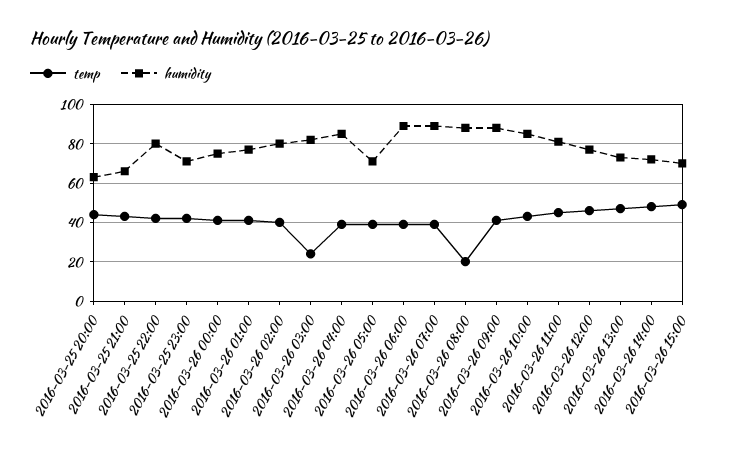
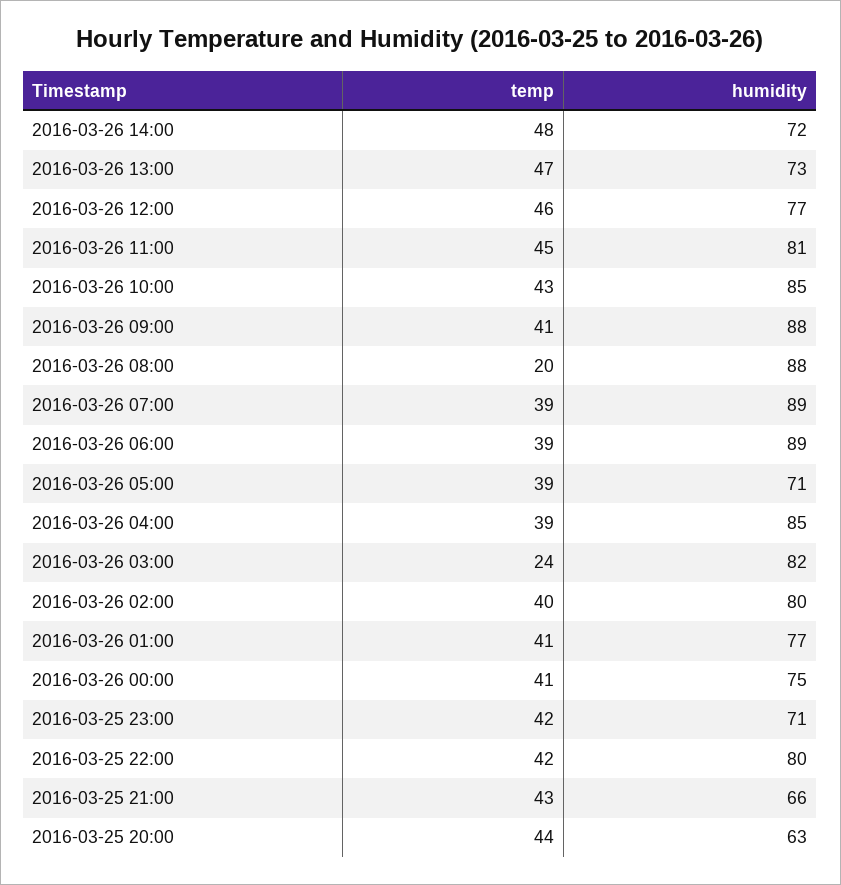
temp, 2016-03-26 15:00: 50 -> none
humidity, 2016-03-26 15:00: 70 -> none

